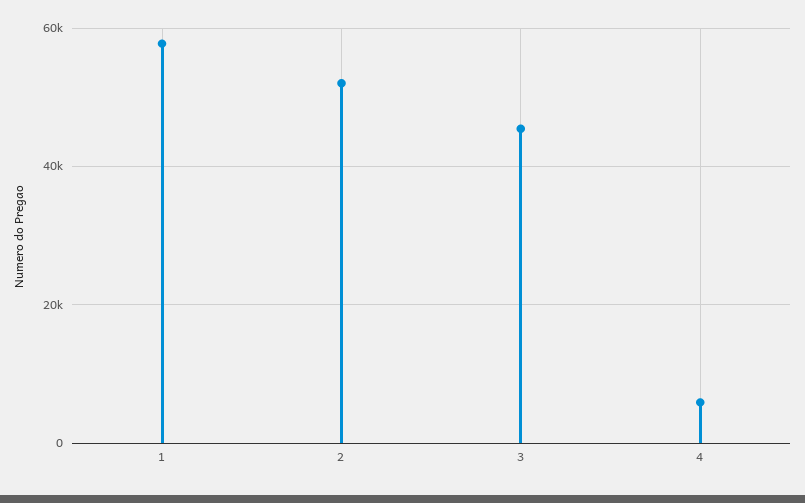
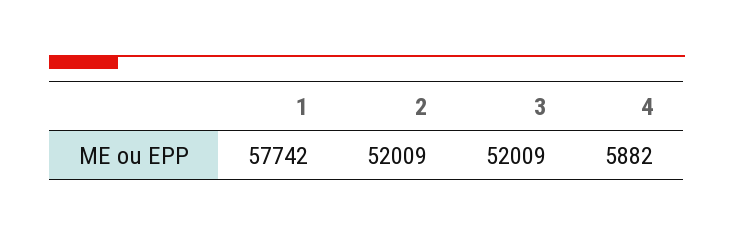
3: 46000 -> 52009

